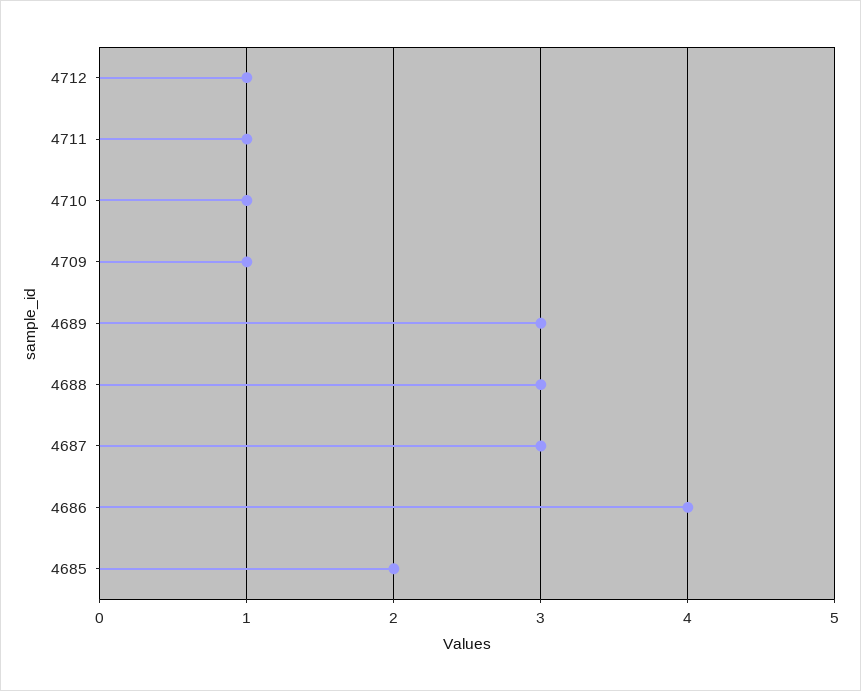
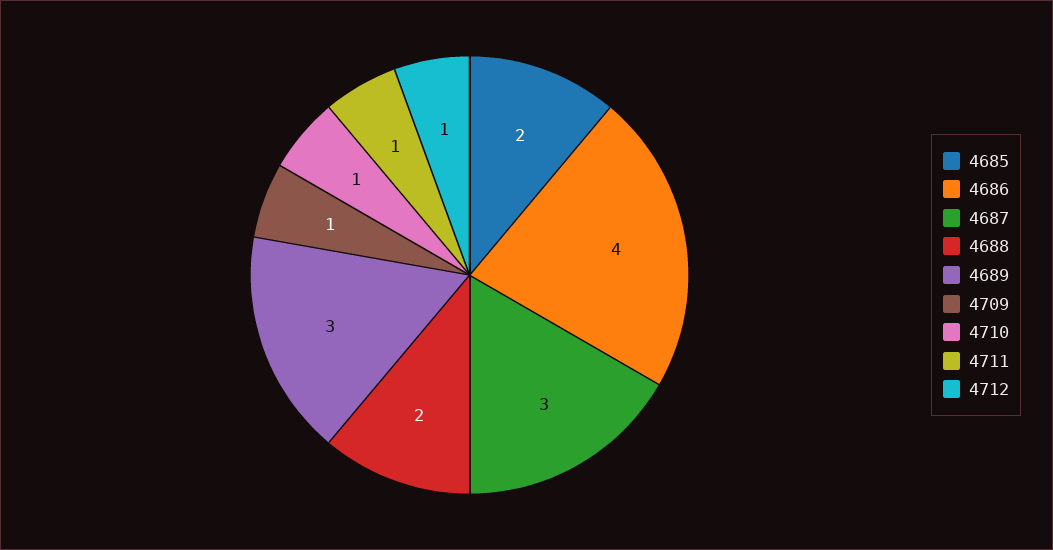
4688: 3 -> 2

